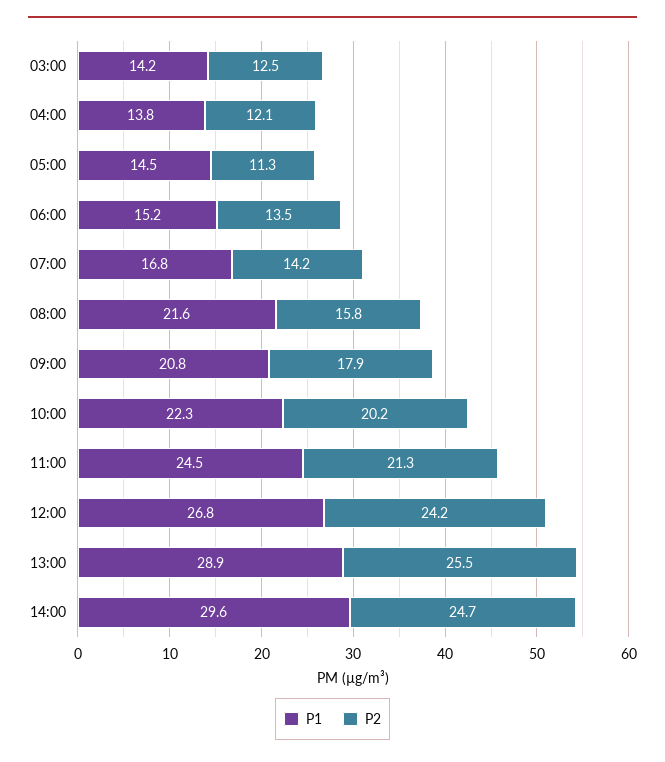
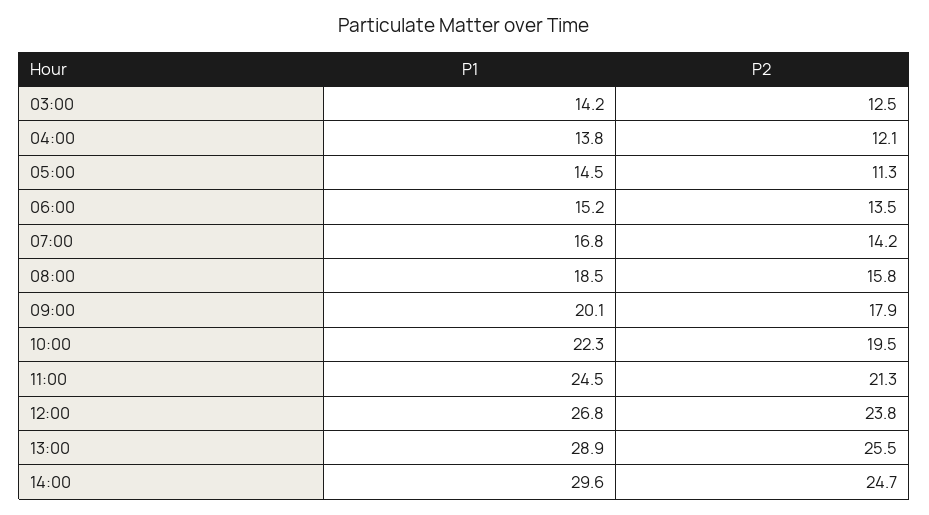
P1, 08:00: 21.6 -> 18.5
P1, 09:00: 20.8 -> 20.1
P2, 10:00: 20.2 -> 19.5
P2, 12:00: 24.2 -> 23.8

